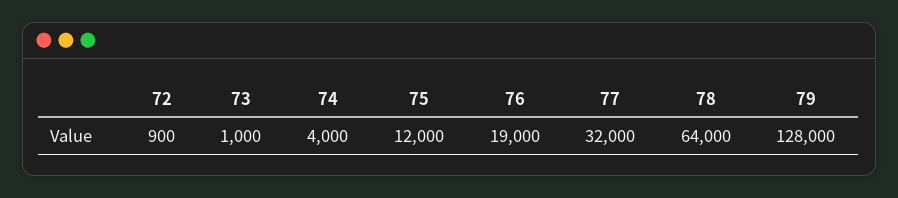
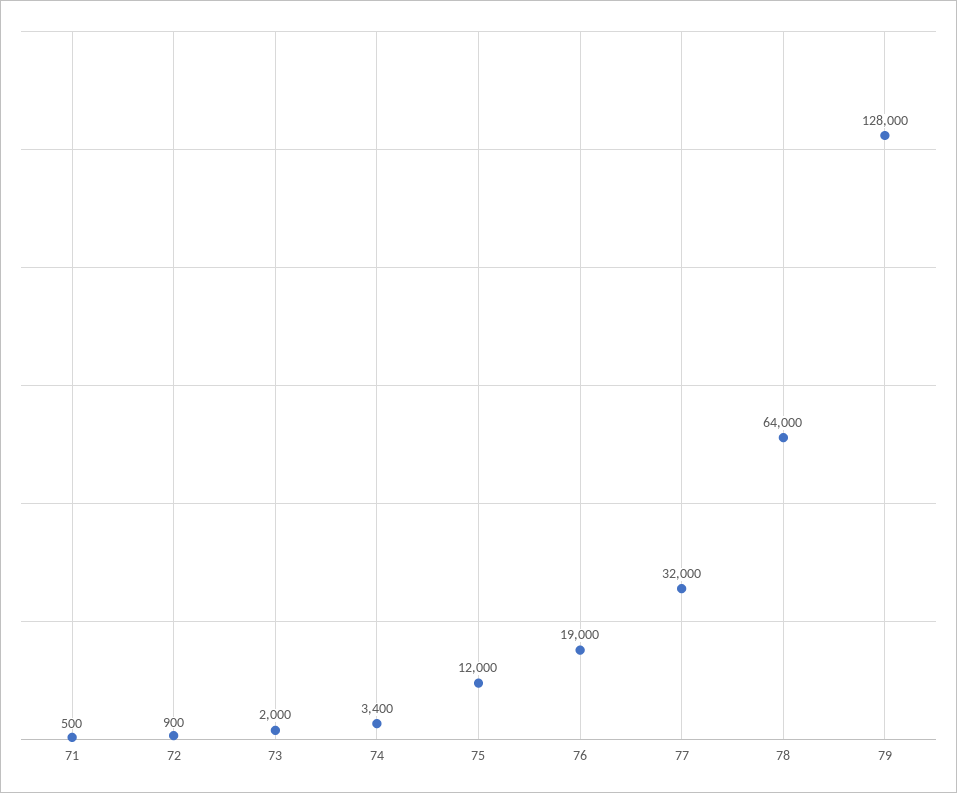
73: 1000 -> 2000
74: 4000 -> 3400
71: none -> 500

